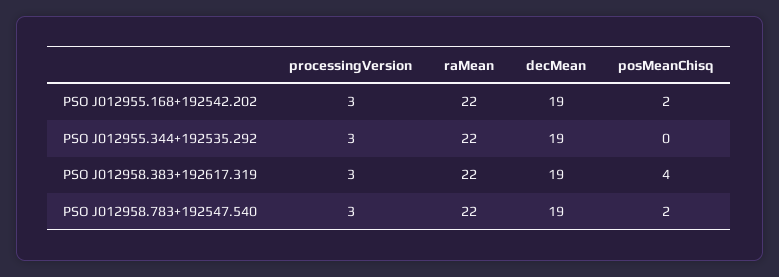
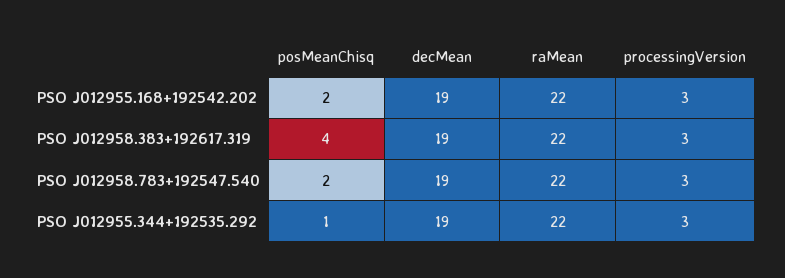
posMeanChisq, PSO J012955.344+192535.292: 0 -> 1

